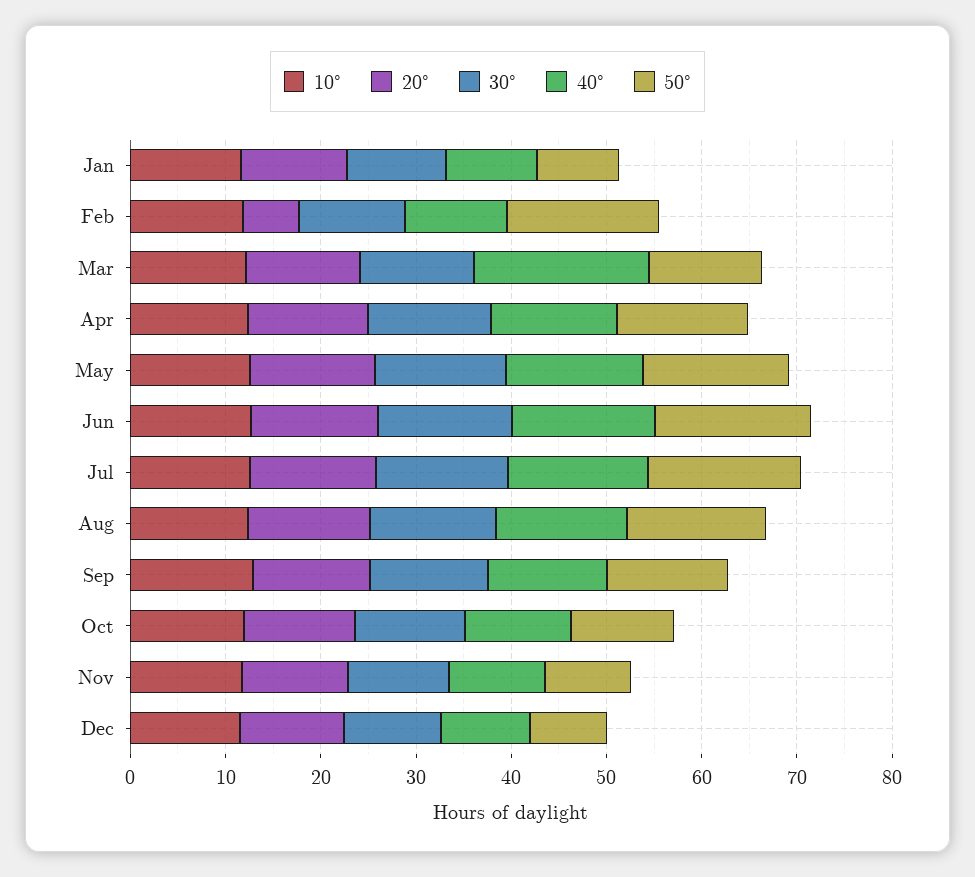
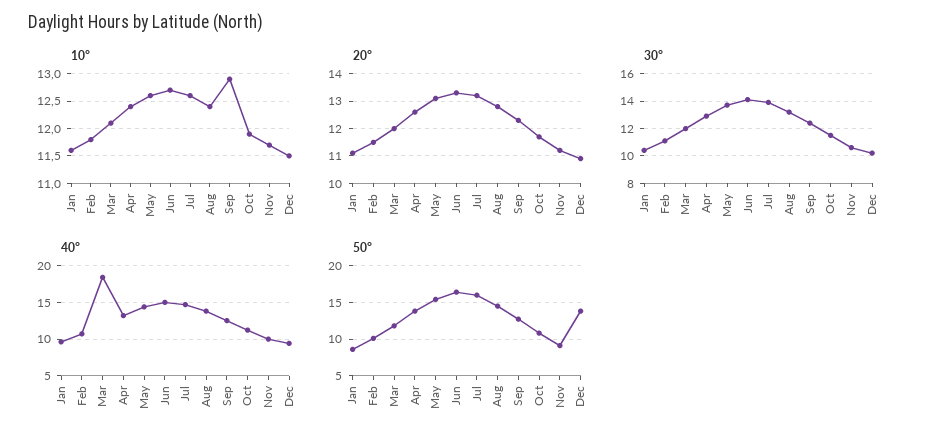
20°, Feb: 6 -> 11.5
50°, Feb: 16 -> 10
50°, Dec: 8 -> 14

